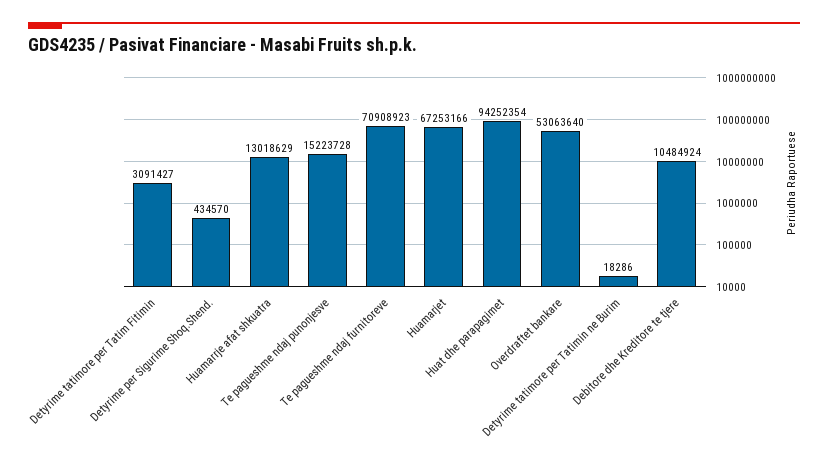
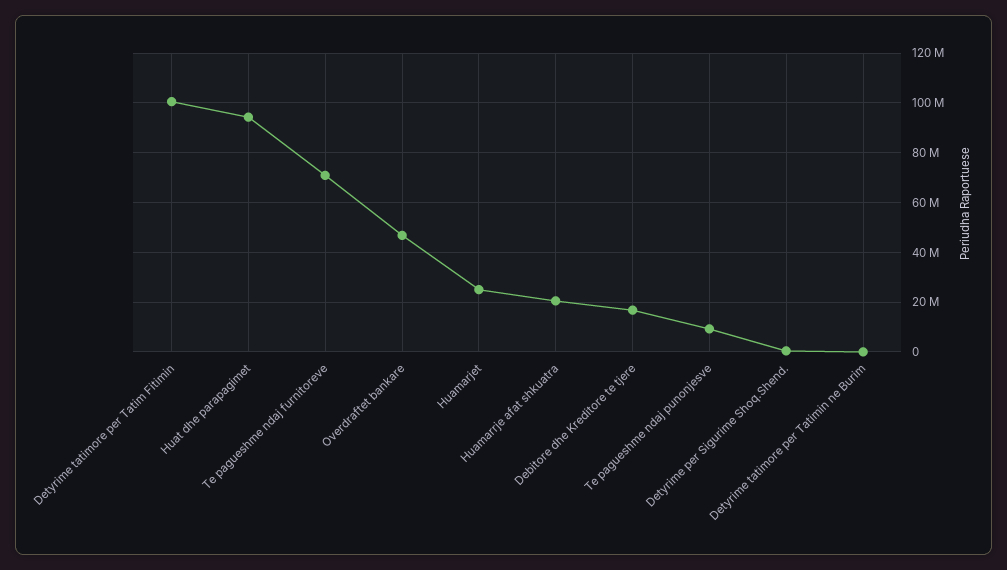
Detyrime tatimore per Tatim Fitimin: 3091427 -> 100000000
Huamarrje afat shkuatra: 13018629 -> 20000000
Te pagueshme ndaj punonjesve: 15223728 -> 10000000
Huamarjet: 67253166 -> 25000000
Overdraftet bankare: 53063640 -> 47500000
Debitore dhe Kreditore te tjere: 10484924 -> 17500000

